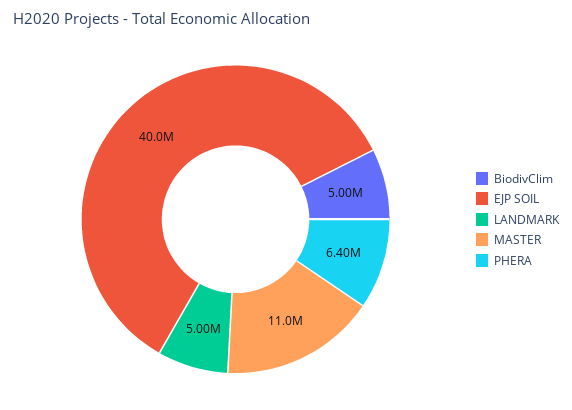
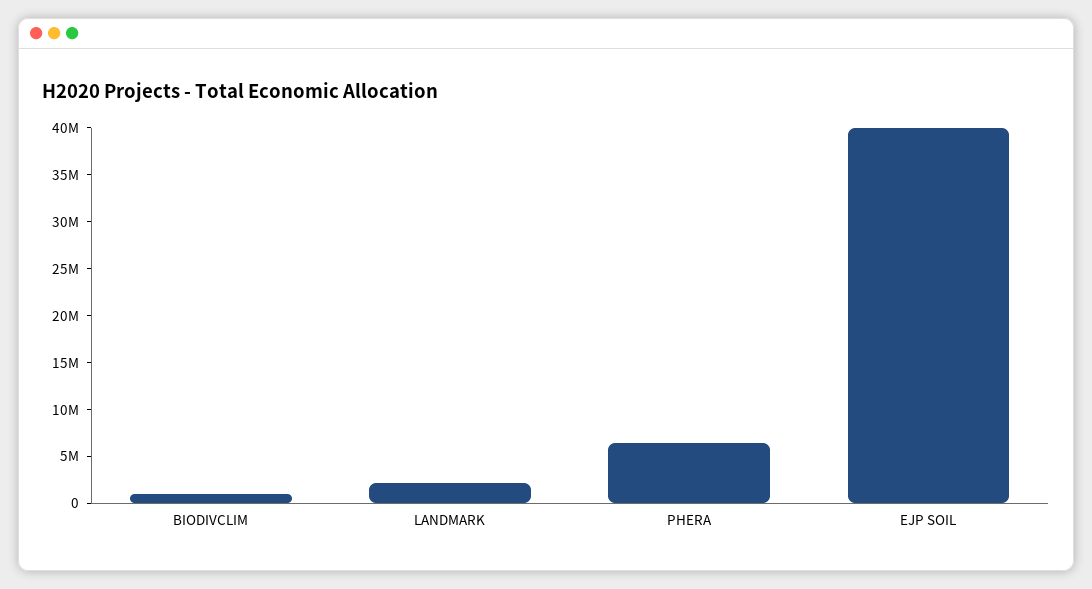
BiodivClim: 5000000 -> 1000000
LANDMARK: 5000000 -> 2000000
MASTER: 11000000 -> none

